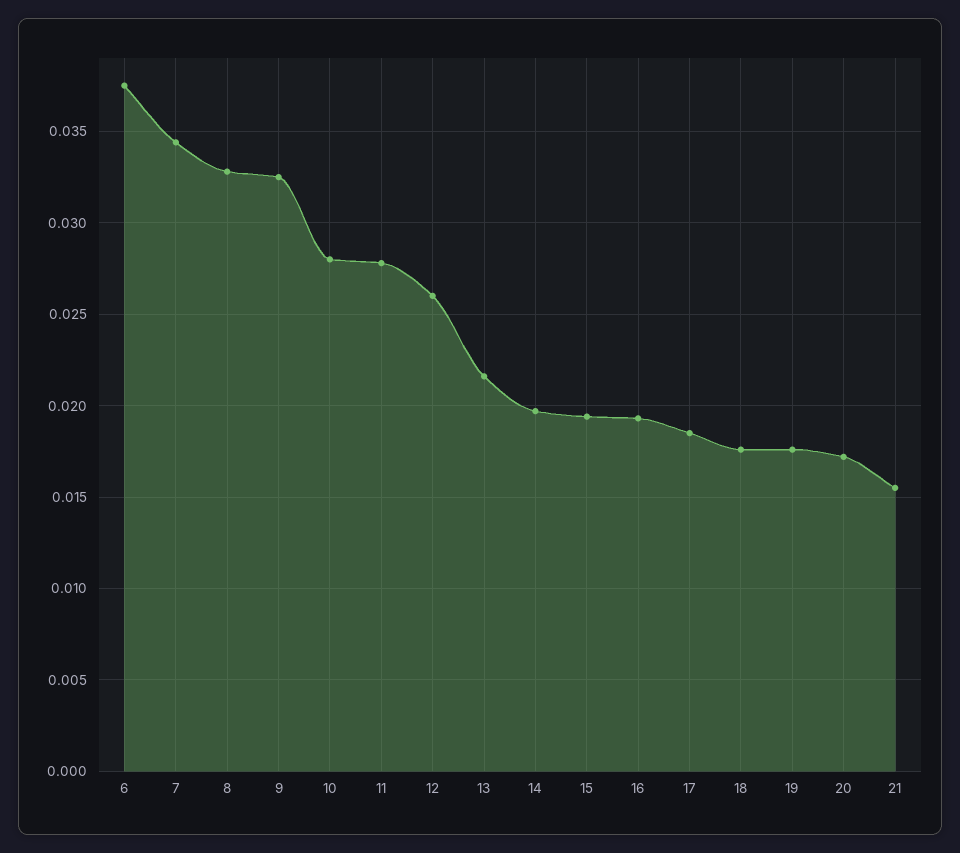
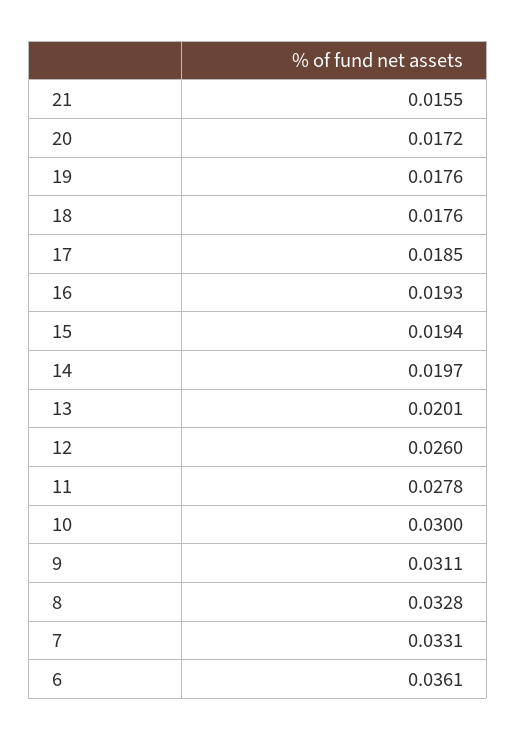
6: 0.0375 -> 0.0361
7: 0.0345 -> 0.0331
9: 0.0325 -> 0.0311
10: 0.028 -> 0.03
13: 0.0215 -> 0.0201

